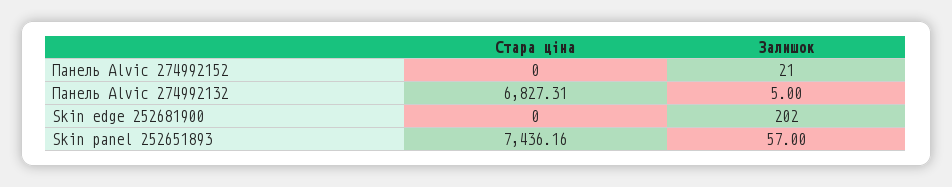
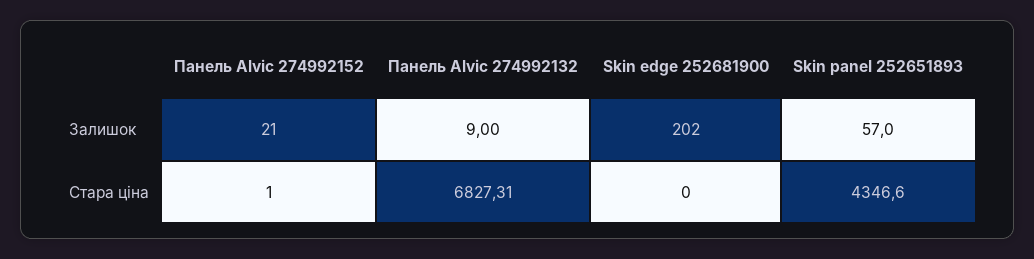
Стара ціна, Панель Alvic 274992152: 0 -> 1
Залишок, Панель Alvic 274992132: 5 -> 9
Стара ціна, Skin panel 252651893: 7436.16 -> 4346.6

